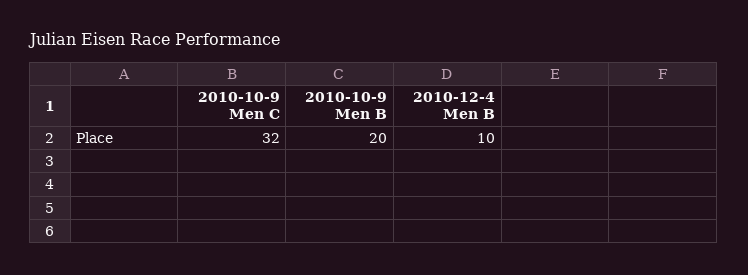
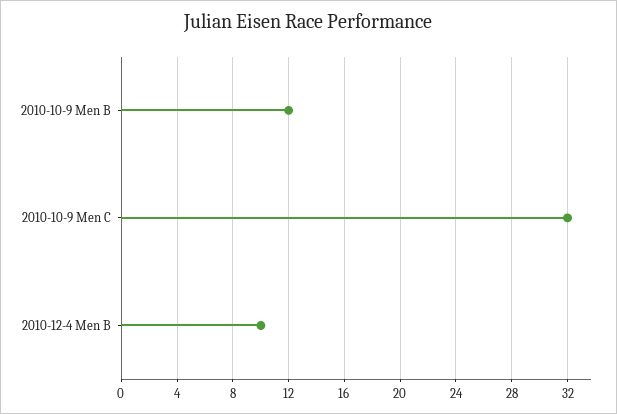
2010-10-9 Men B: 20 -> 12

